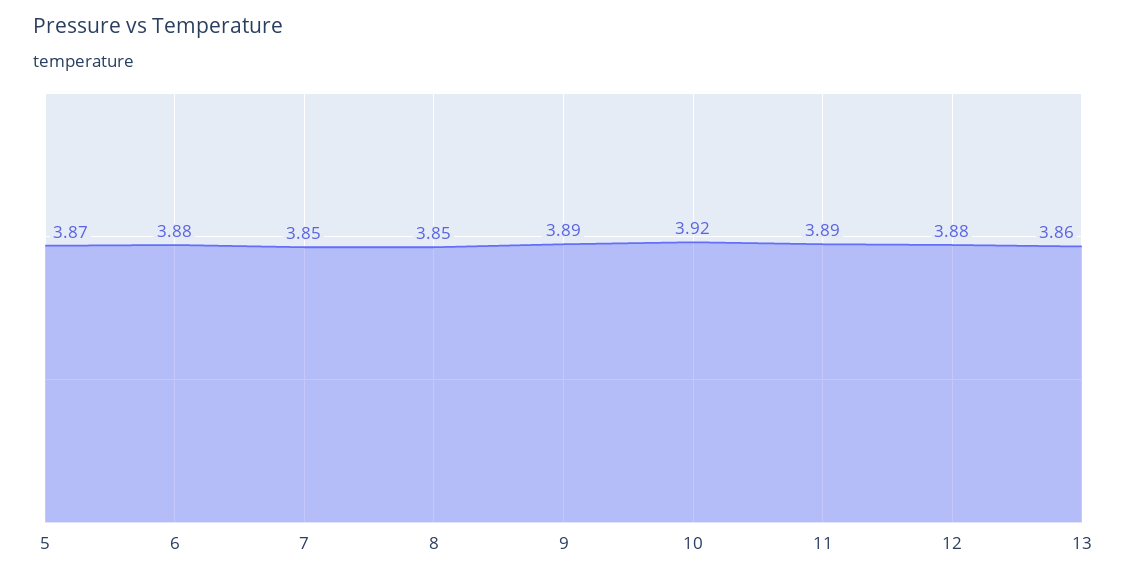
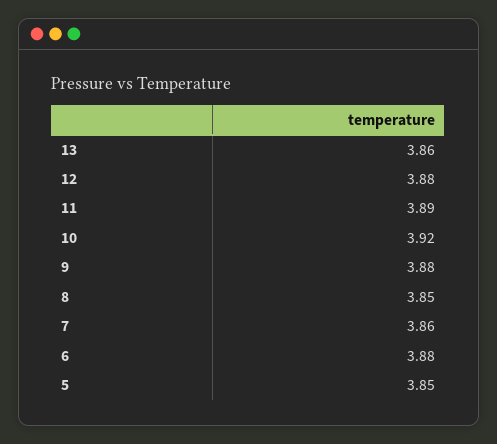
5: 3.87 -> 3.85
7: 3.85 -> 3.86
9: 3.89 -> 3.88

